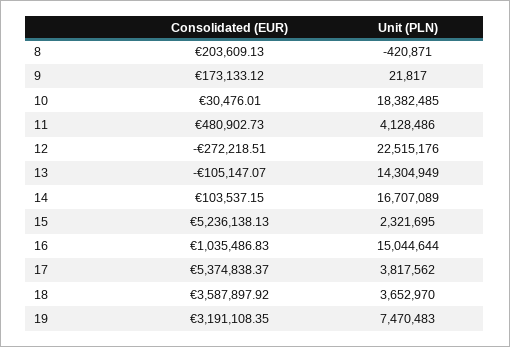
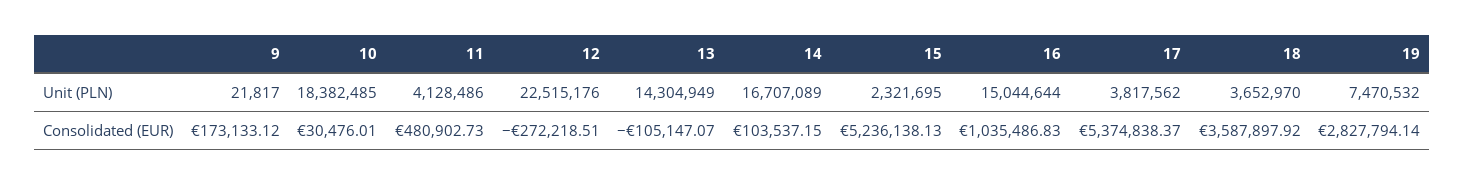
Consolidated (EUR), 8: 203609.13 -> none
Unit (PLN), 8: -420871 -> none
Consolidated (EUR), 19: 3191108.35 -> 2827794.14
Unit (PLN), 19: 7470483 -> 7470532

